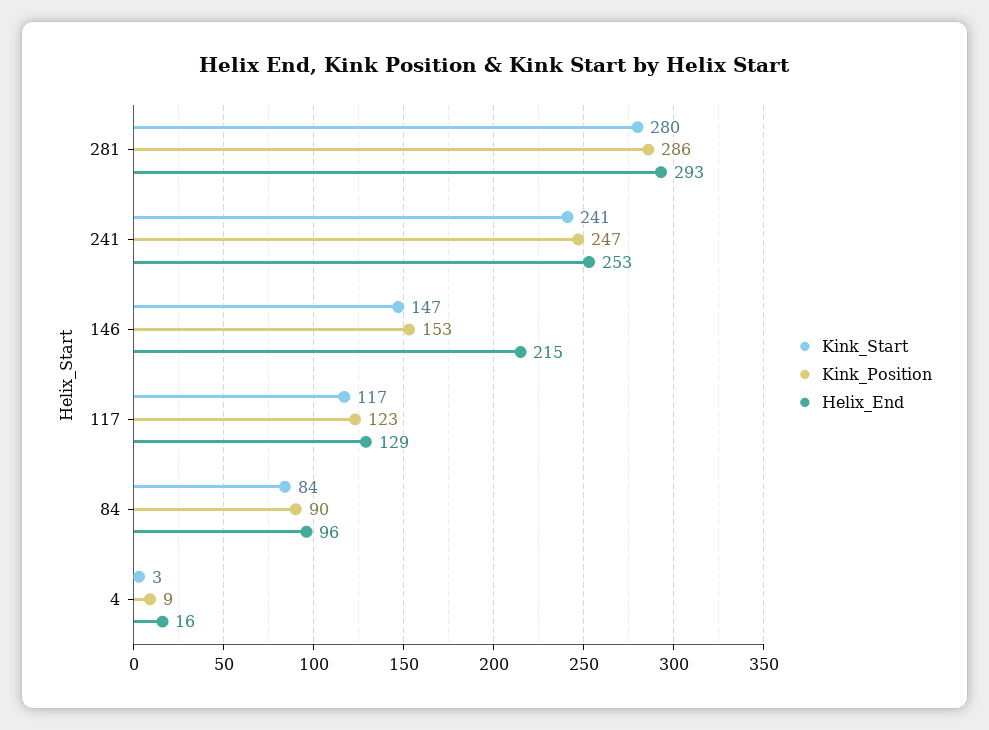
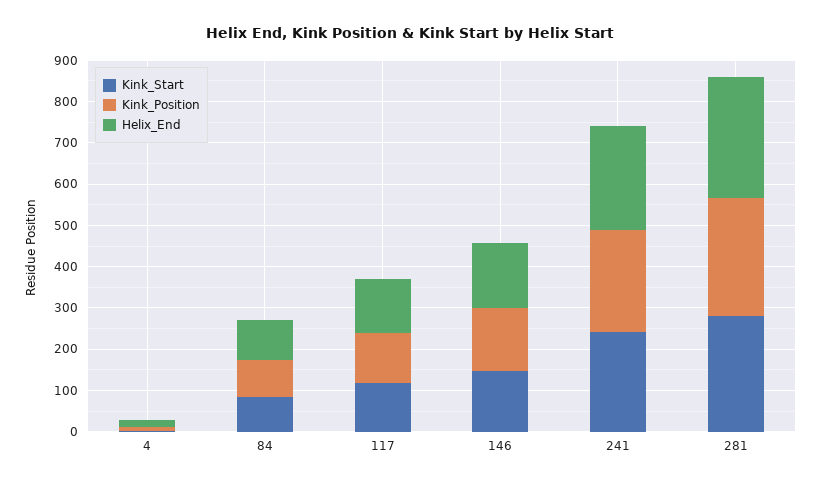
Helix_End, 146: 215 -> 160

